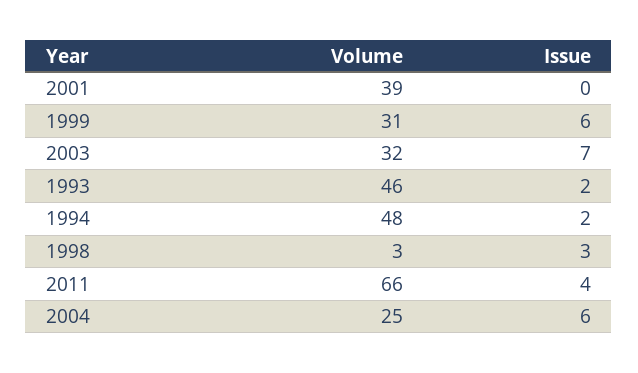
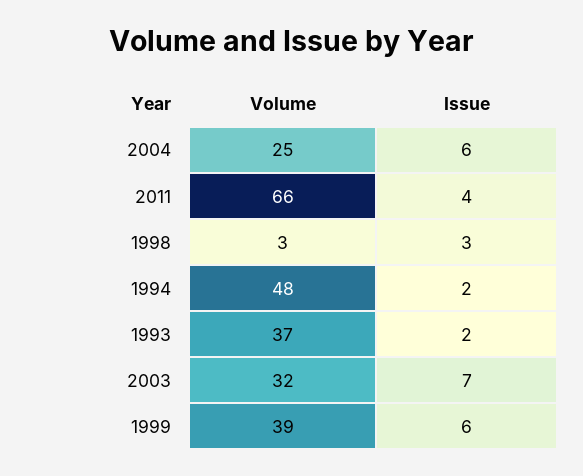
Volume, 2001: 39 -> none
Issue, 2001: 0 -> none
Volume, 1999: 31 -> 39
Volume, 1993: 46 -> 37

